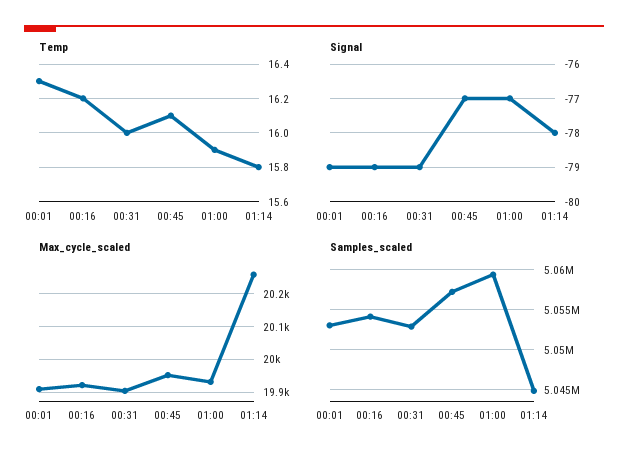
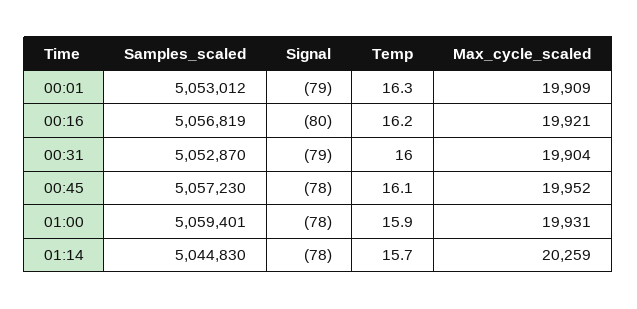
Temp, 01:14: 15.8 -> 15.7
Signal, 00:16: -79 -> -80
Signal, 00:45: -77 -> -78
Signal, 01:00: -77 -> -78
Samples_scaled, 00:16: 5054000 -> 5056819

